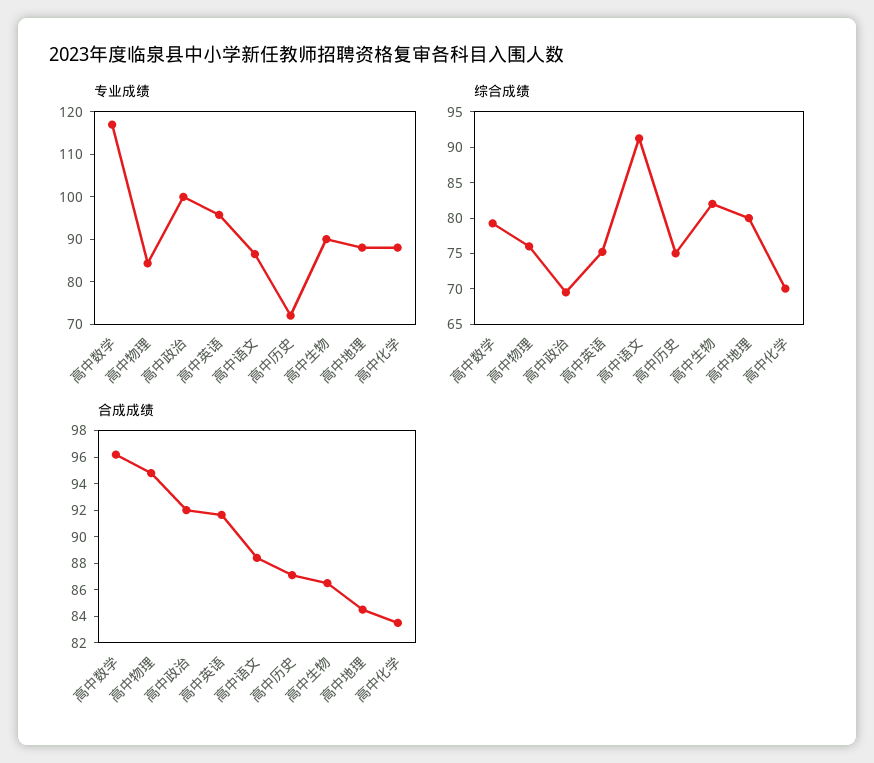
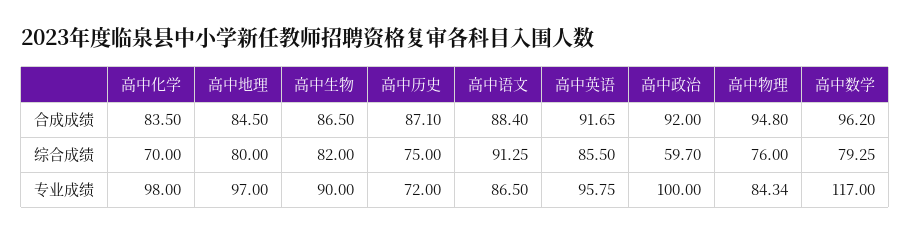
专业成绩, 高中地理: 88 -> 97
专业成绩, 高中化学: 88 -> 98
综合成绩, 高中政治: 70 -> 59.7
综合成绩, 高中英语: 75 -> 85.5

